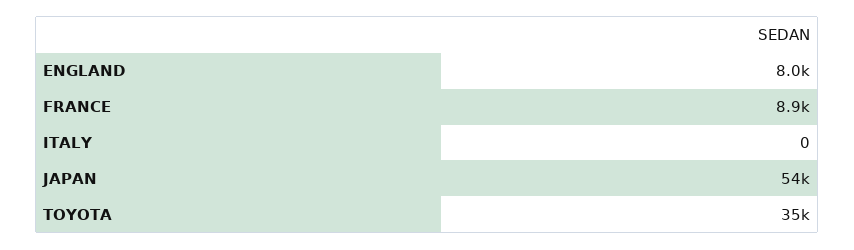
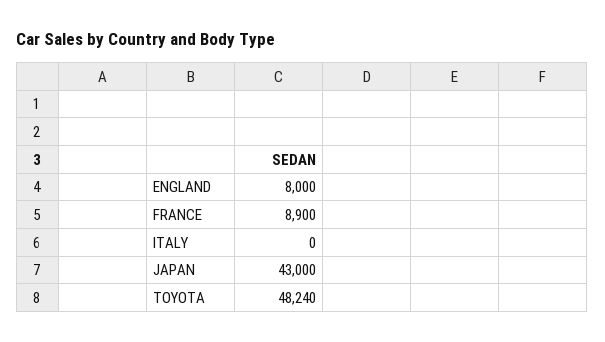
JAPAN: 54000 -> 43000
TOYOTA: 35000 -> 48240

